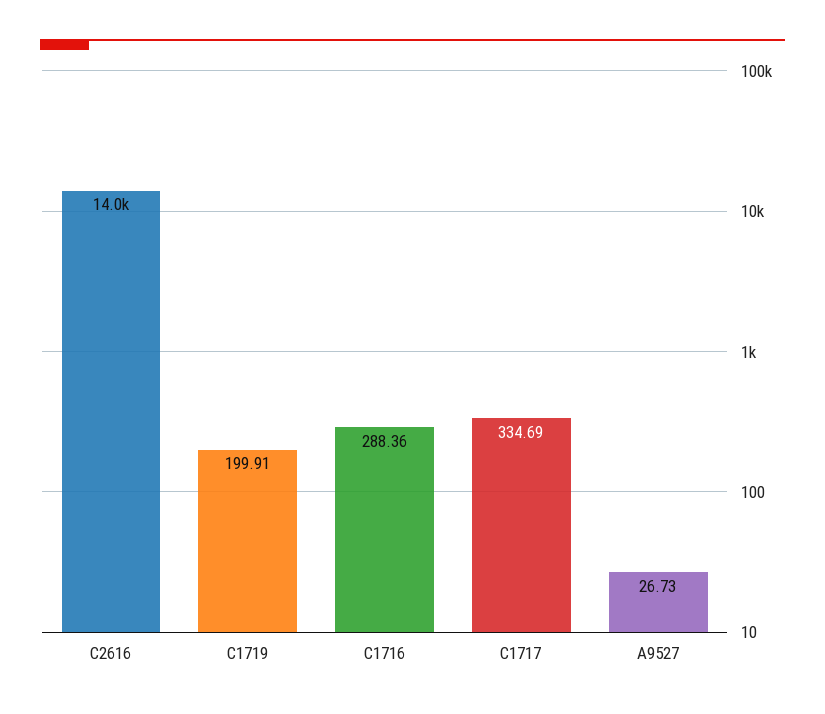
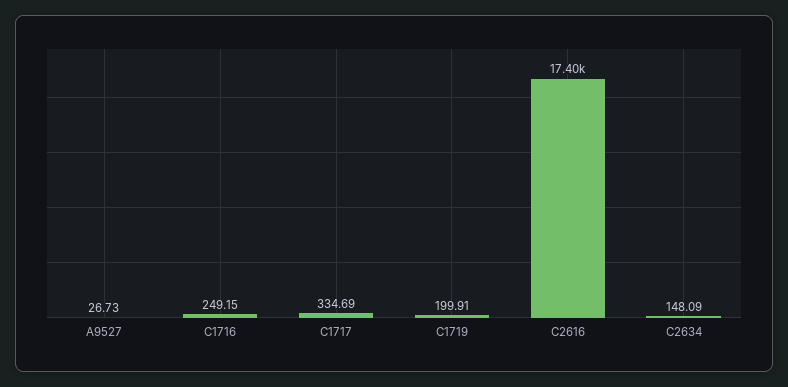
C2616: 14000 -> 17400
C1716: 288.36 -> 249.15
C2634: none -> 148.09

